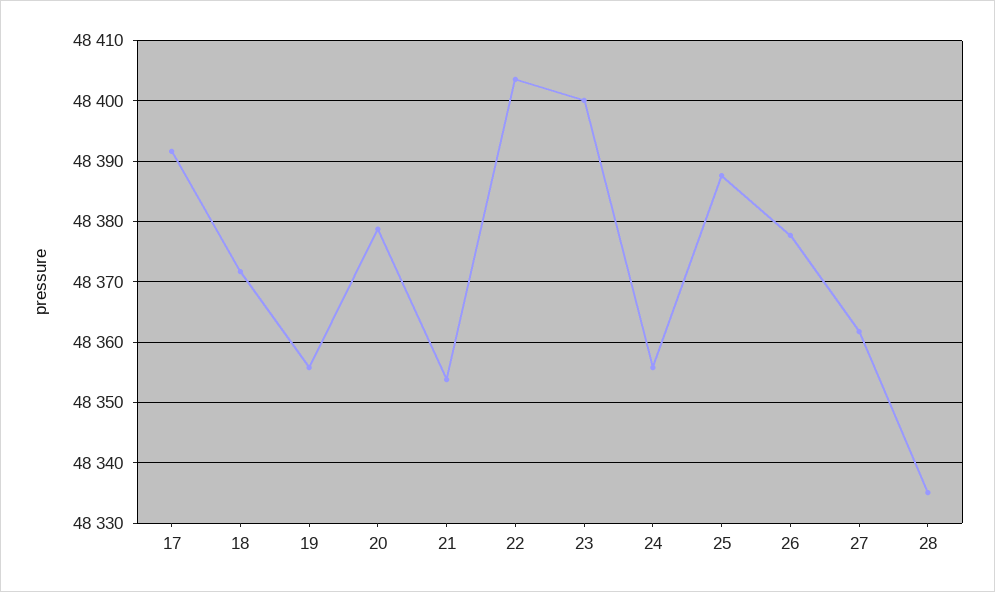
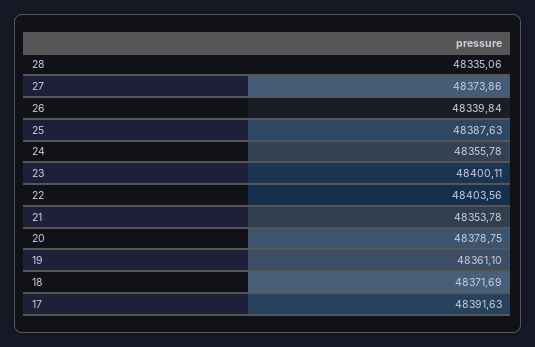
19: 48356 -> 48361.1
26: 48378 -> 48339.84
27: 48362 -> 48373.86

